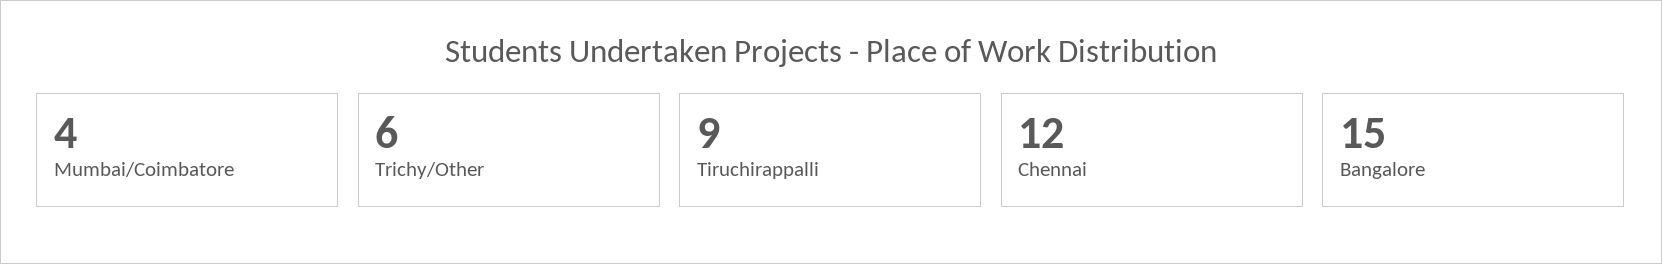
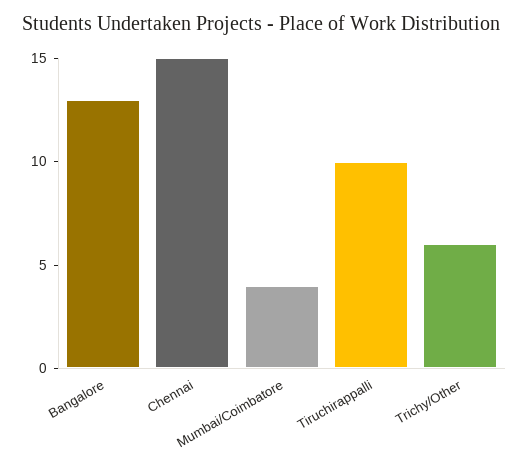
Tiruchirappalli: 9 -> 10
Chennai: 12 -> 15
Bangalore: 15 -> 13

